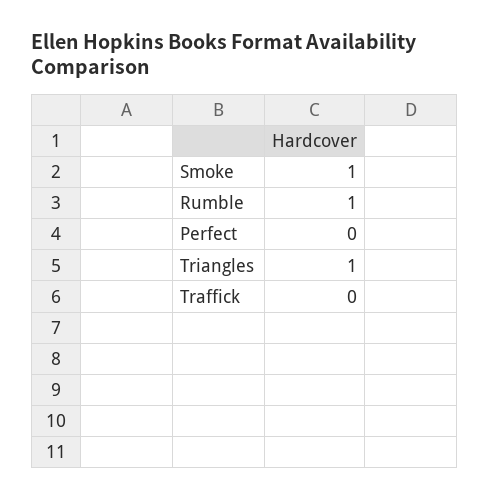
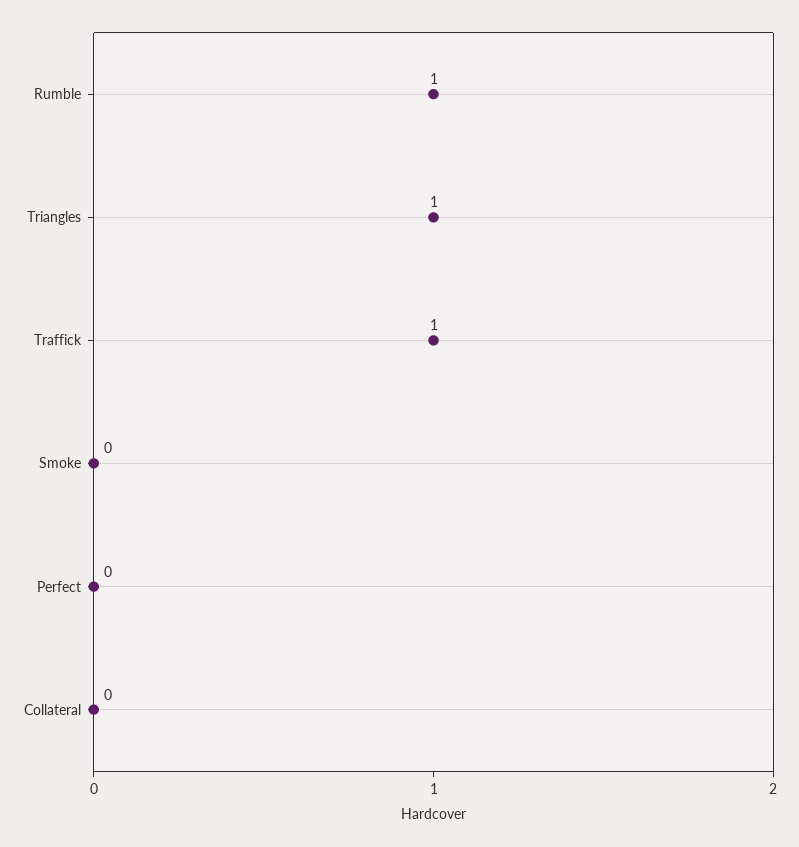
Smoke: 1 -> 0
Traffick: 0 -> 1
Collateral: none -> 0

